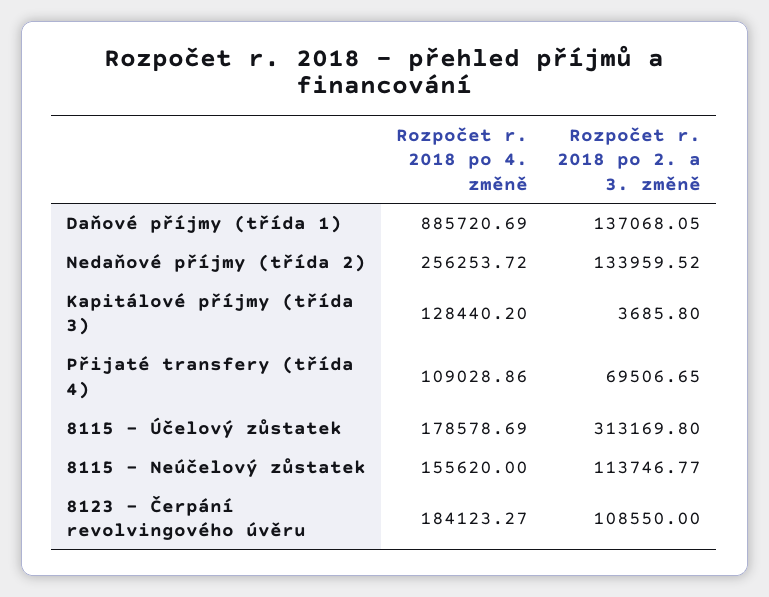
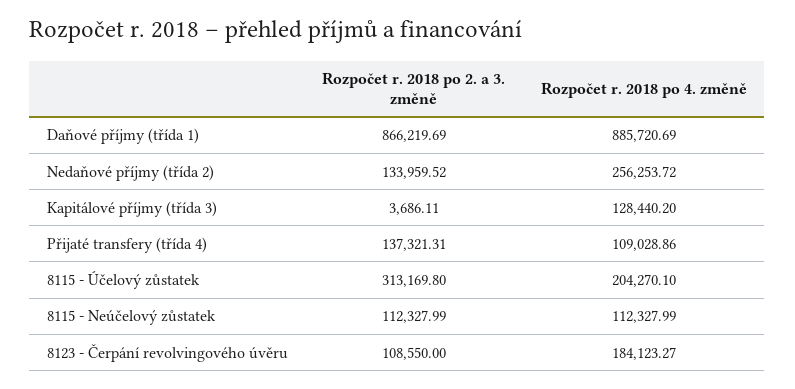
Rozpočet r. 2018 po 2. a 3. změně, Daňové příjmy (třída 1): 137068.05 -> 866219.69
Rozpočet r. 2018 po 2. a 3. změně, Kapitálové příjmy (třída 3): 3685.8 -> 3686.11
Rozpočet r. 2018 po 2. a 3. změně, Přijaté transfery (třída 4): 69506.65 -> 137321.31
Rozpočet r. 2018 po 4. změně, 8115 - Účelový zůstatek: 178578.69 -> 204270.1
Rozpočet r. 2018 po 4. změně, 8115 - Neúčelový zůstatek: 155620 -> 112327.99
Rozpočet r. 2018 po 2. a 3. změně, 8115 - Neúčelový zůstatek: 113746.77 -> 112327.99

